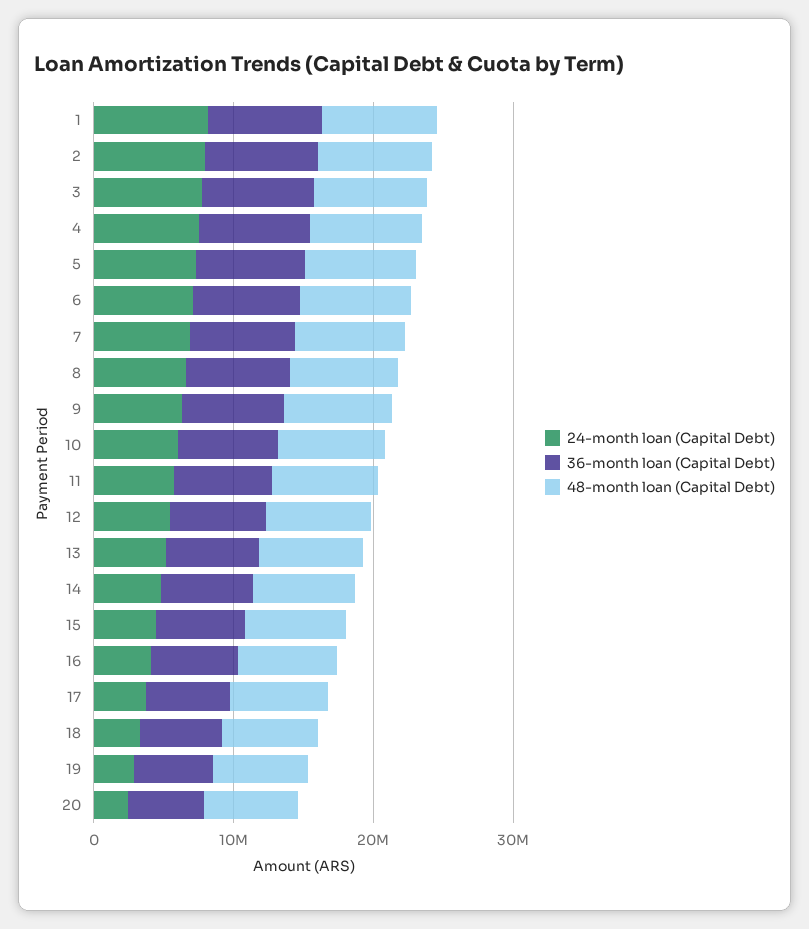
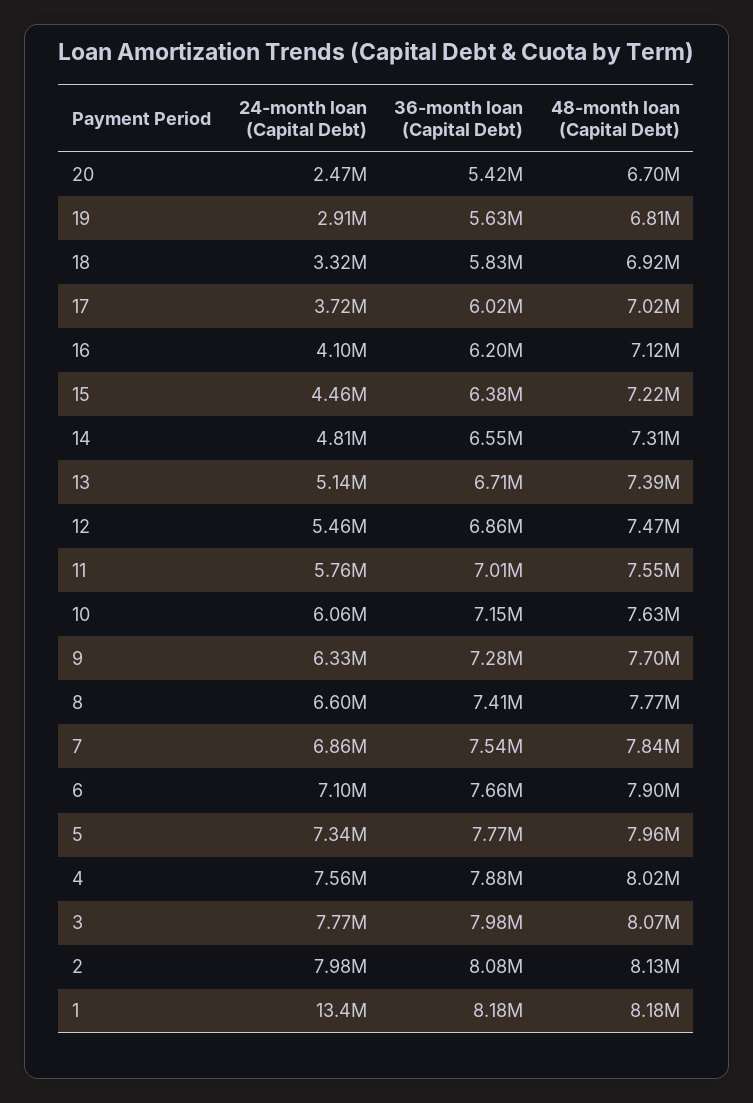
24-month loan (Capital Debt), 1: 8000000 -> 13400000

